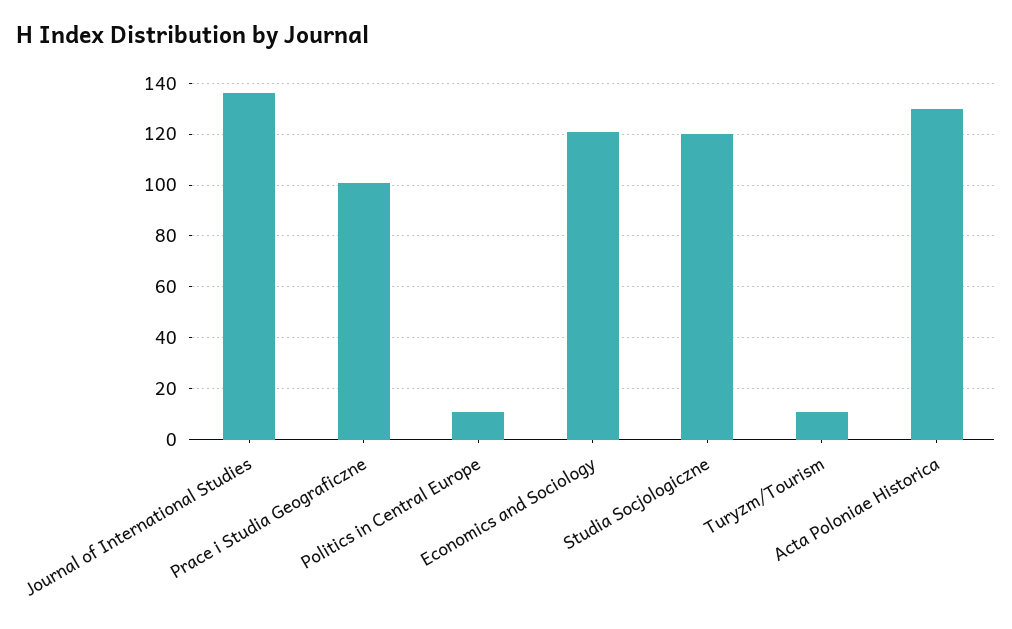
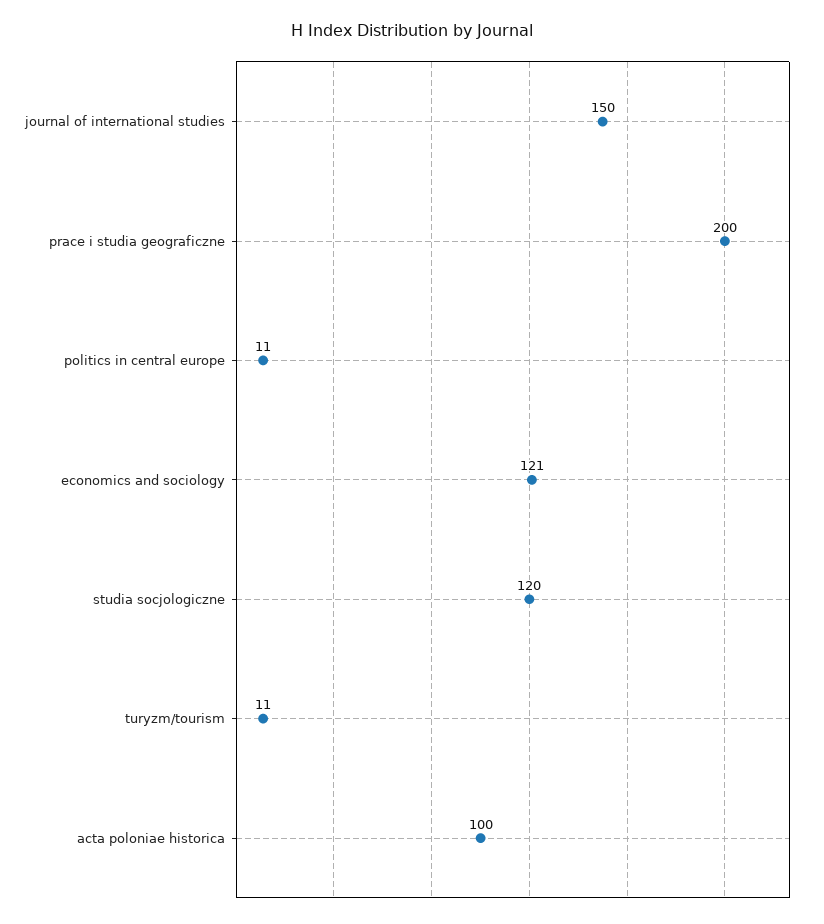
Journal of International Studies: 135 -> 150
Prace i Studia Geograficzne: 100 -> 200
Acta Poloniae Historica: 130 -> 100

